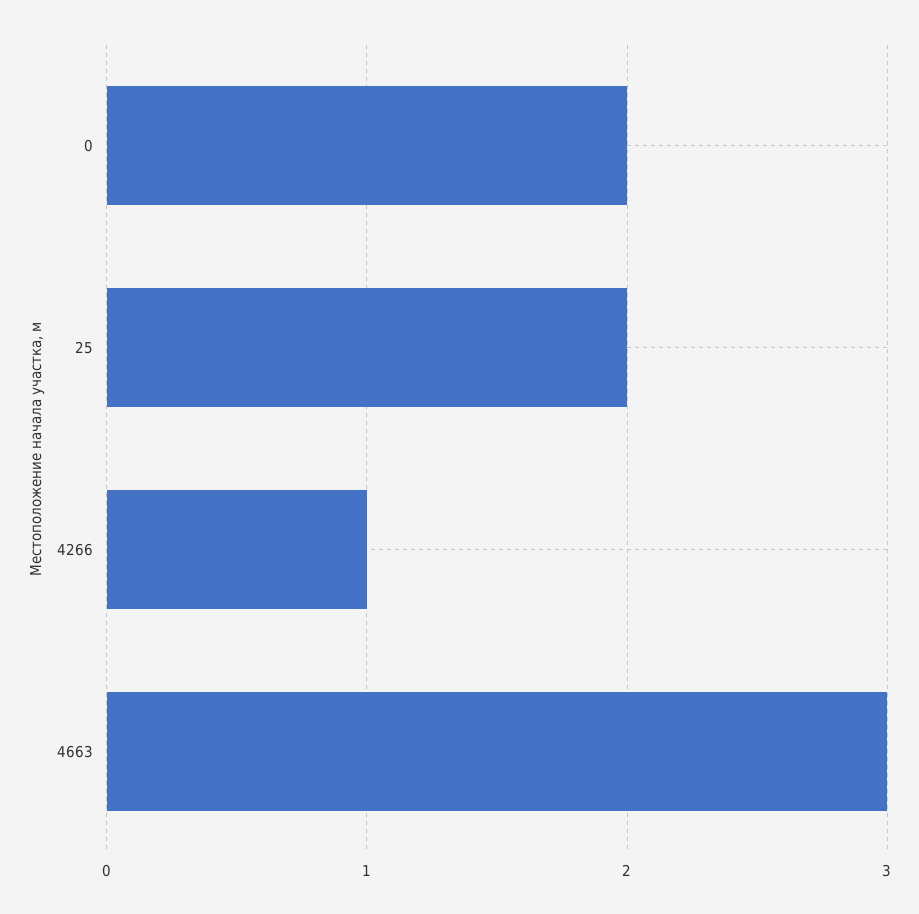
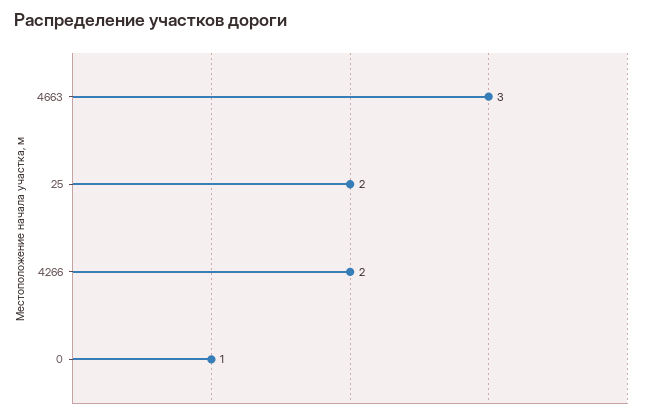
0: 2 -> 1
4266: 1 -> 2

